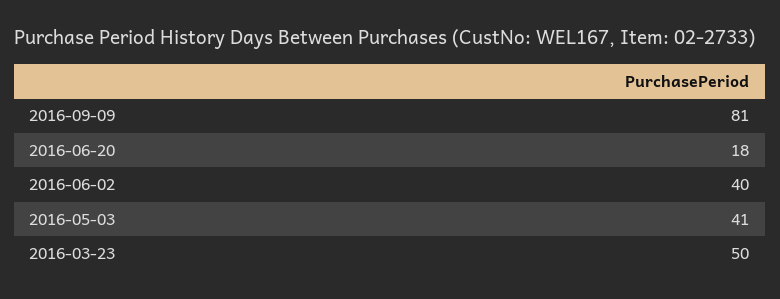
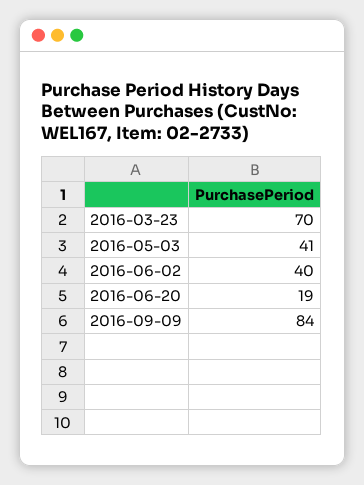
2016-09-09: 81 -> 84
2016-06-20: 18 -> 19
2016-03-23: 50 -> 70

